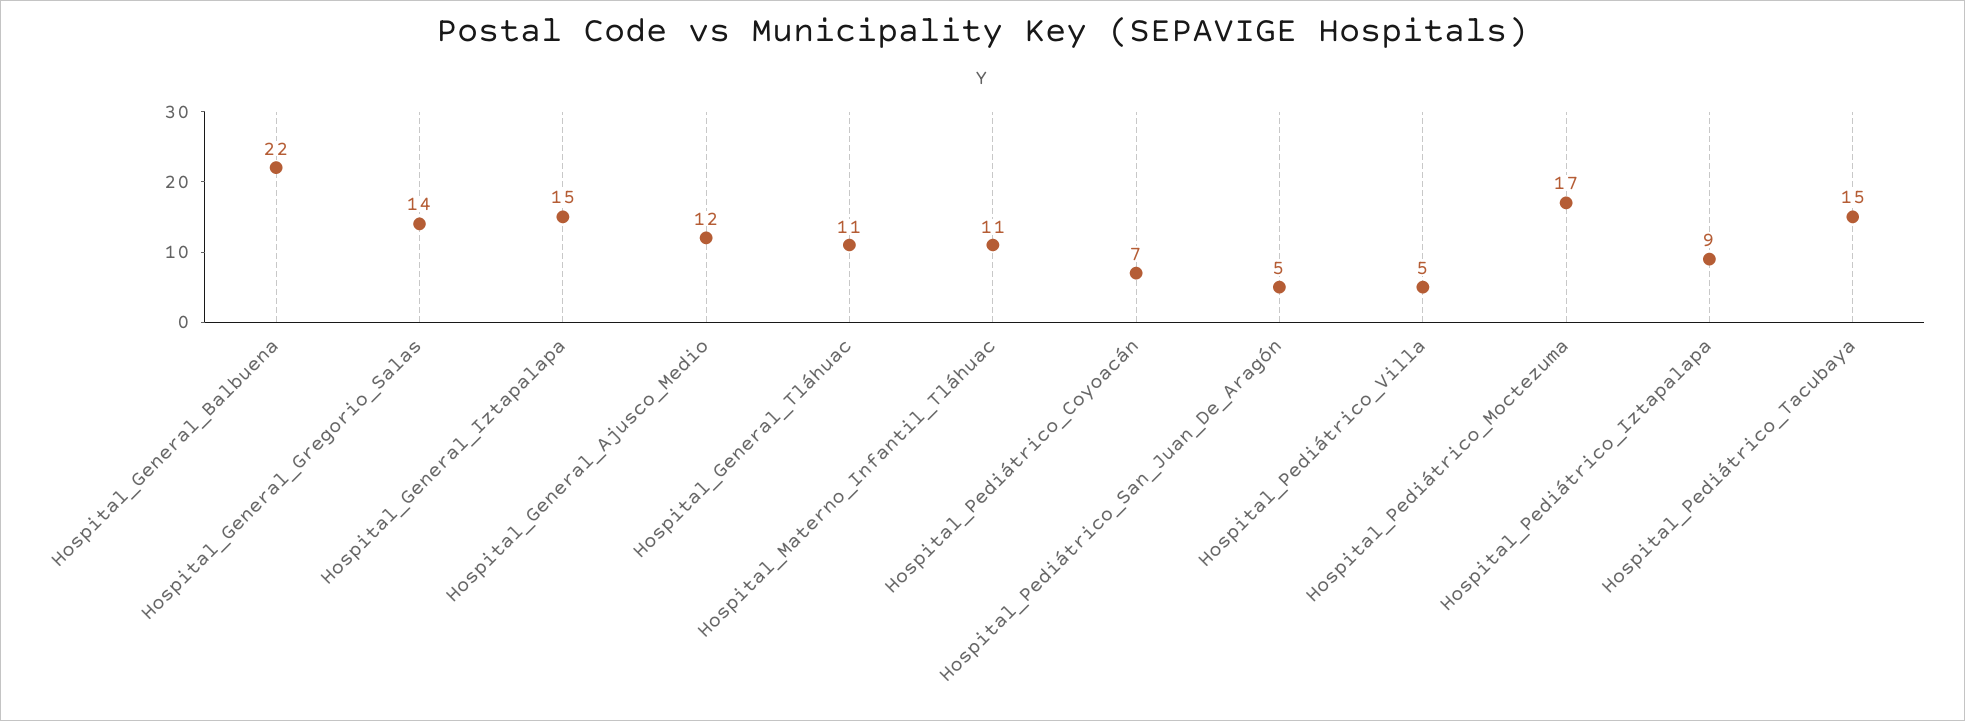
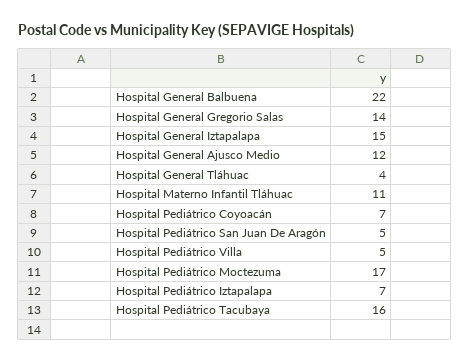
Hospital_General_Tláhuac: 11 -> 4
Hospital_Pediátrico_Iztapalapa: 9 -> 7
Hospital_Pediátrico_Tacubaya: 15 -> 16

